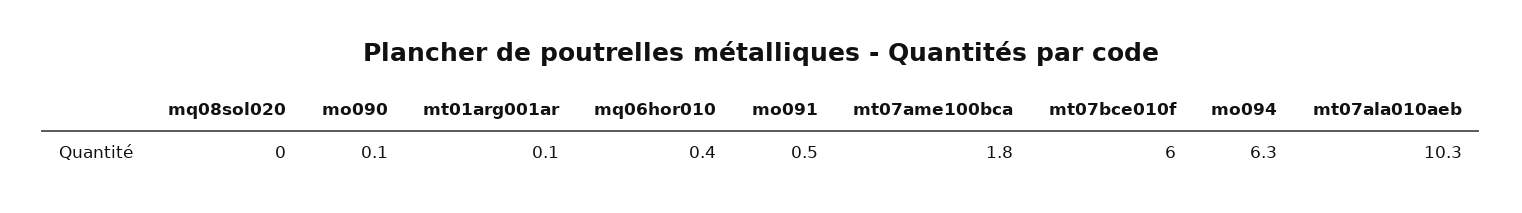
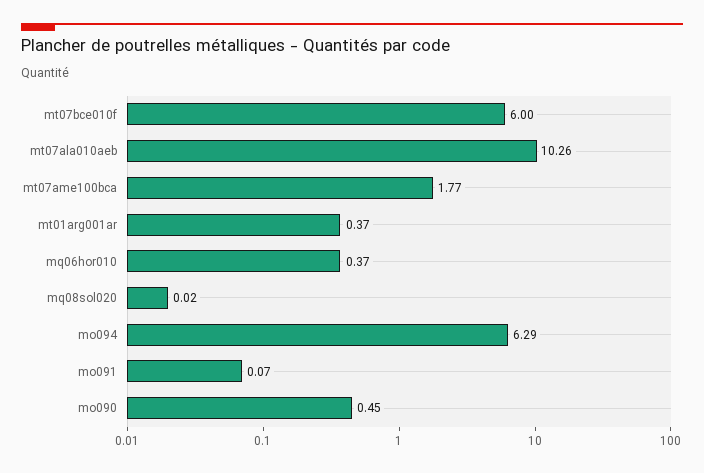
mo090: 0.1 -> 0.45
mt01arg001ar: 0.1 -> 0.37
mo091: 0.5 -> 0.07

